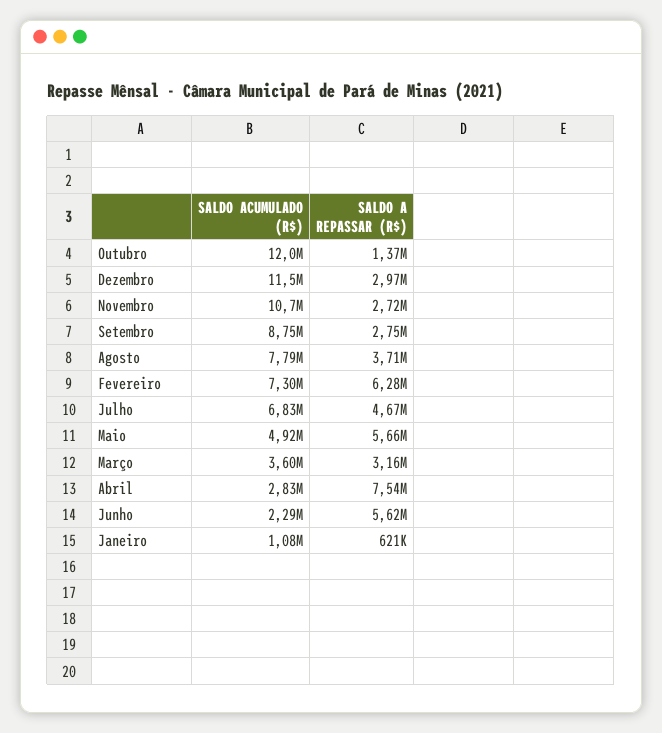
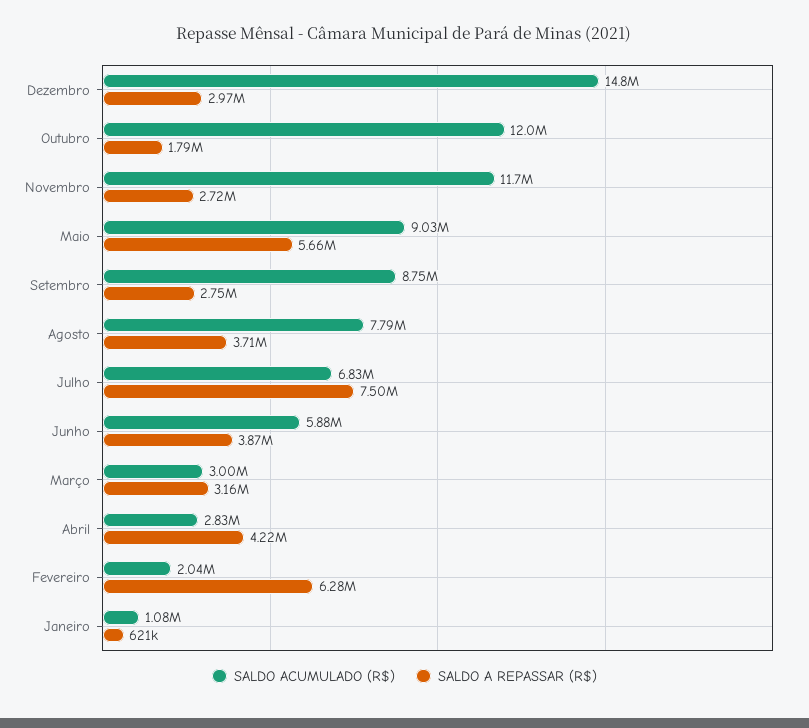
SALDO A REPASSAR (R$), Outubro: 1370000 -> 1790000
SALDO ACUMULADO (R$), Dezembro: 11500000 -> 14800000
SALDO ACUMULADO (R$), Novembro: 10700000 -> 11700000
SALDO ACUMULADO (R$), Fevereiro: 7300000 -> 2040000
SALDO A REPASSAR (R$), Julho: 4670000 -> 7500000
SALDO ACUMULADO (R$), Maio: 4920000 -> 9030000
SALDO ACUMULADO (R$), Março: 3600000 -> 3000000
SALDO A REPASSAR (R$), Abril: 7540000 -> 4220000
SALDO ACUMULADO (R$), Junho: 2290000 -> 5880000
SALDO A REPASSAR (R$), Junho: 5620000 -> 3870000

